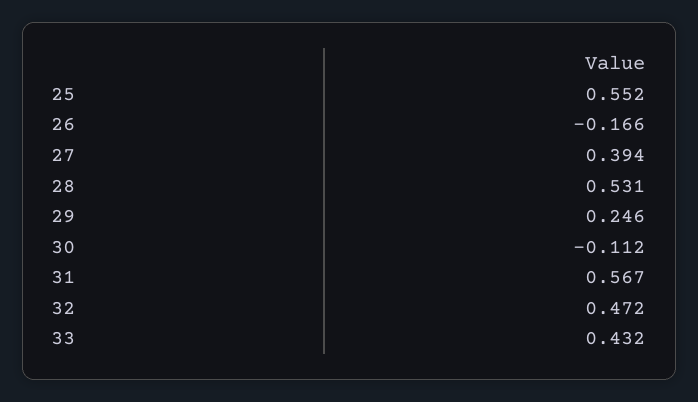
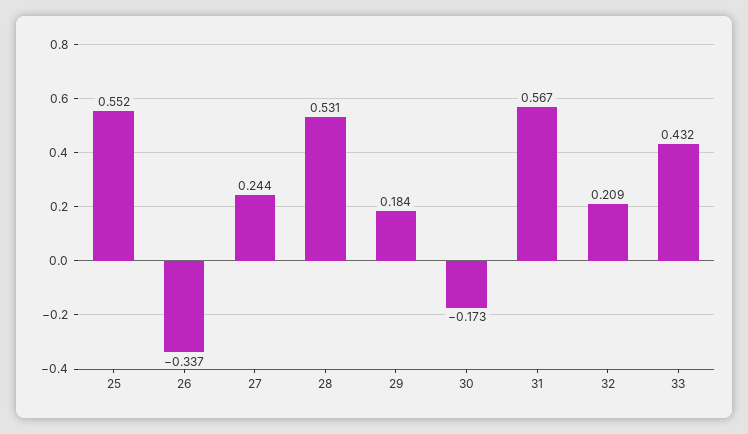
26: -0.166 -> -0.337
27: 0.394 -> 0.244
29: 0.246 -> 0.184
30: -0.112 -> -0.173
32: 0.472 -> 0.209

